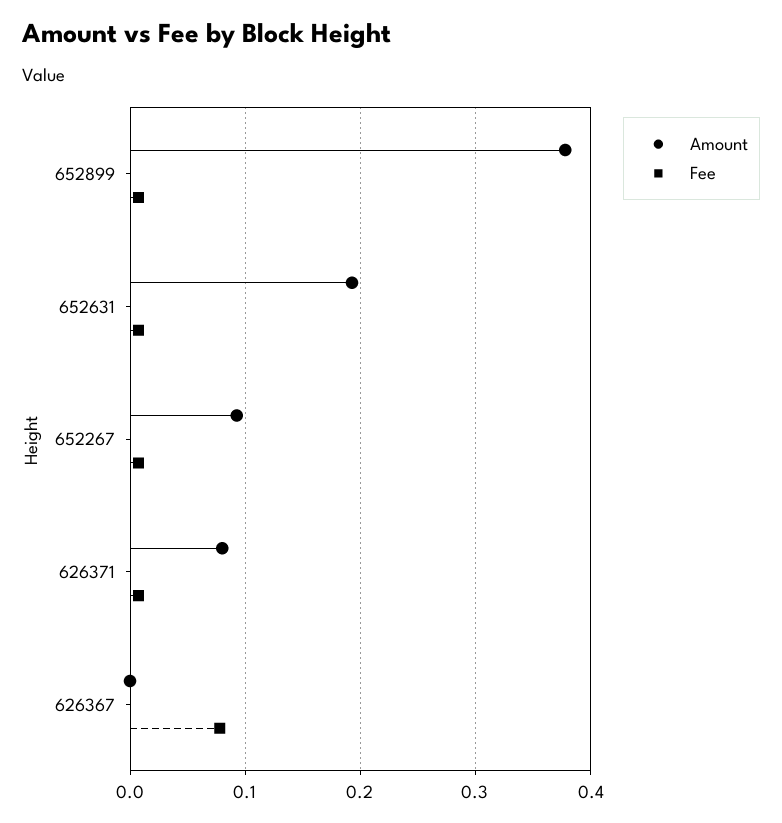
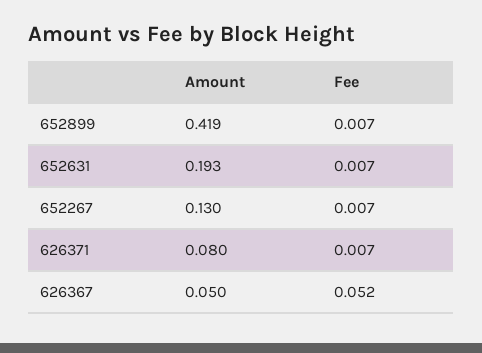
Amount, 652899: 0.38 -> 0.419
Amount, 652267: 0.09 -> 0.13
Amount, 626367: 0 -> 0.05
Fee, 626367: 0.08 -> 0.052

